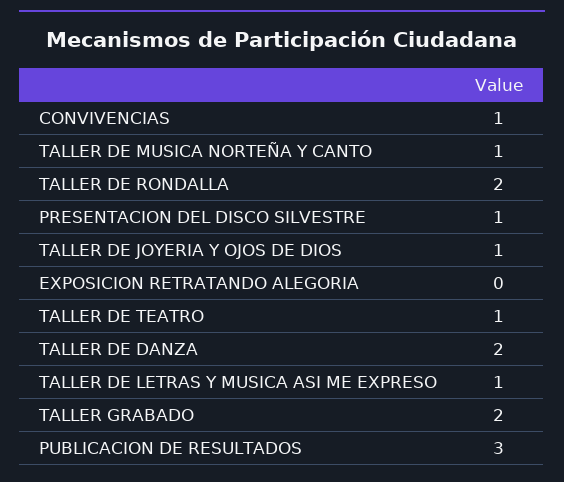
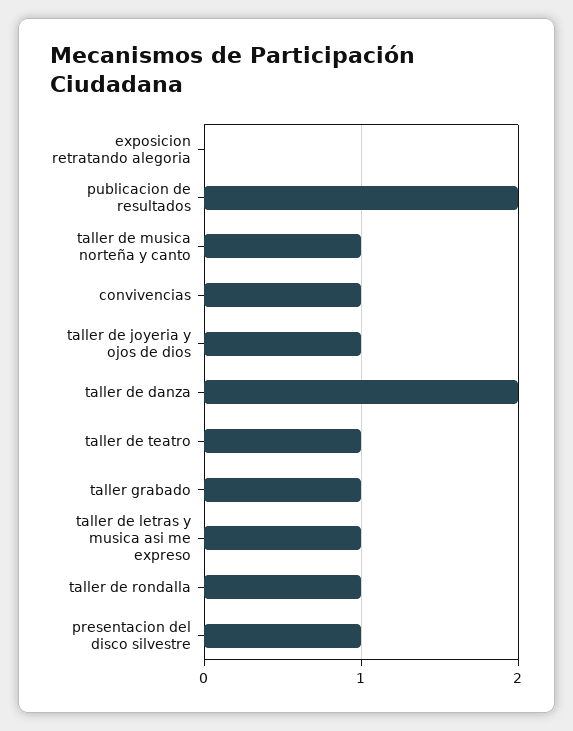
TALLER DE RONDALLA: 2 -> 1
TALLER GRABADO: 2 -> 1
PUBLICACION DE RESULTADOS: 3 -> 2

